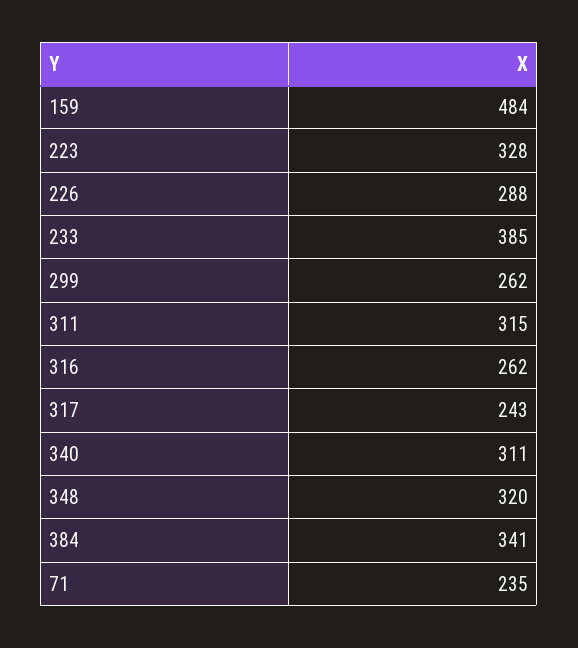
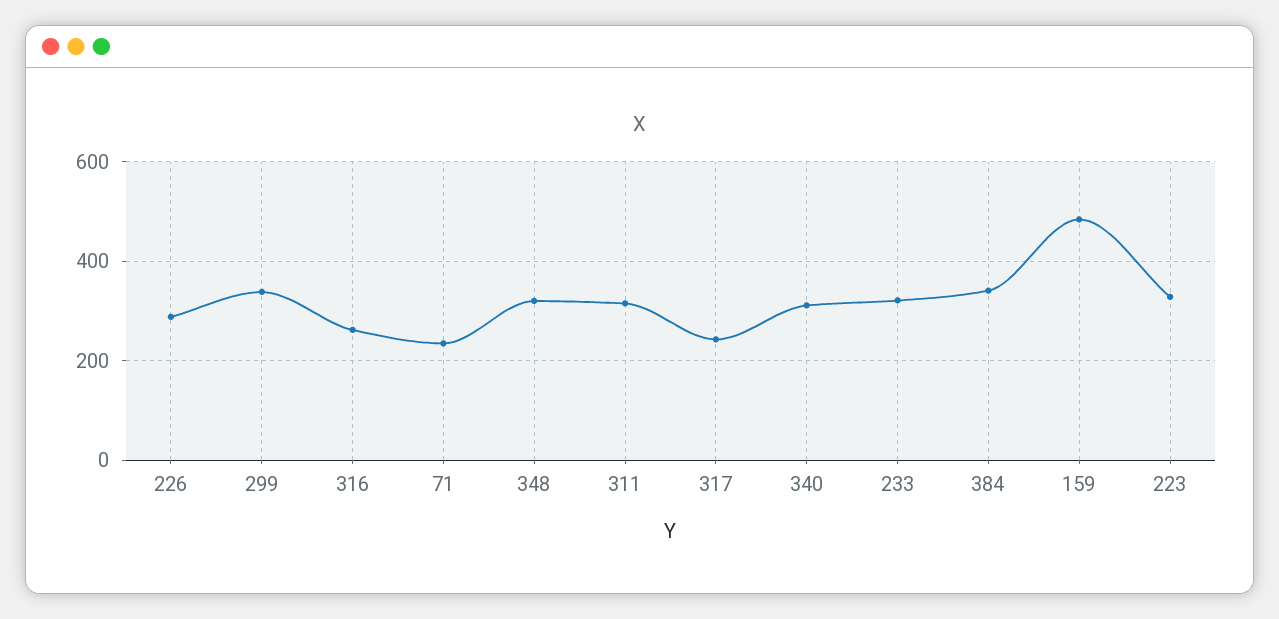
233: 385 -> 320
299: 262 -> 340

